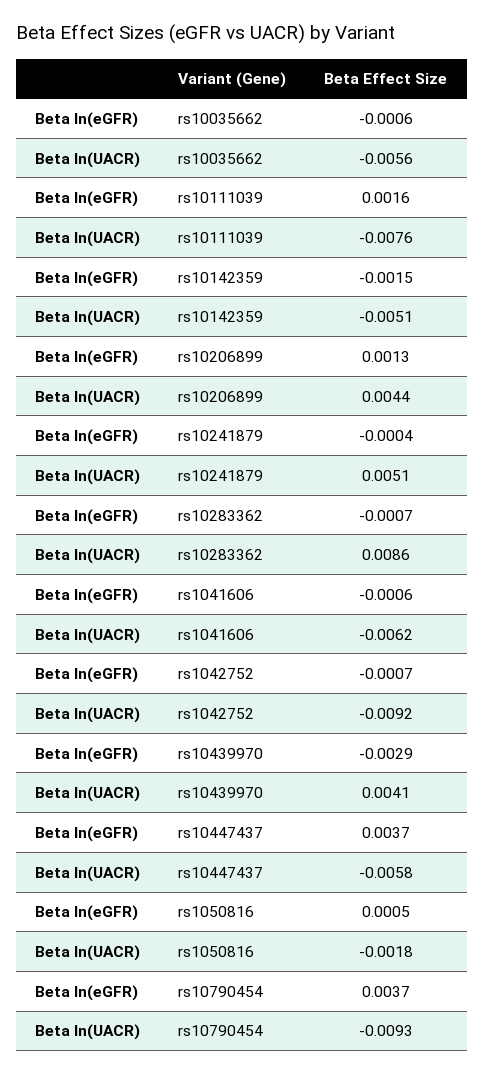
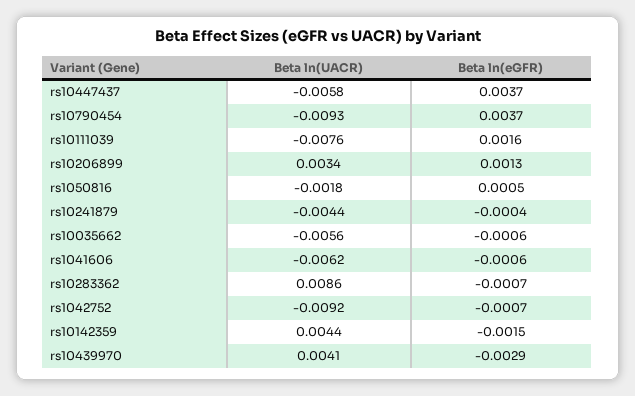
Beta ln(UACR), rs10142359: -0.0051 -> 0.0044
Beta ln(UACR), rs10206899: 0.0044 -> 0.0034
Beta ln(UACR), rs10241879: 0.0051 -> -0.0044

